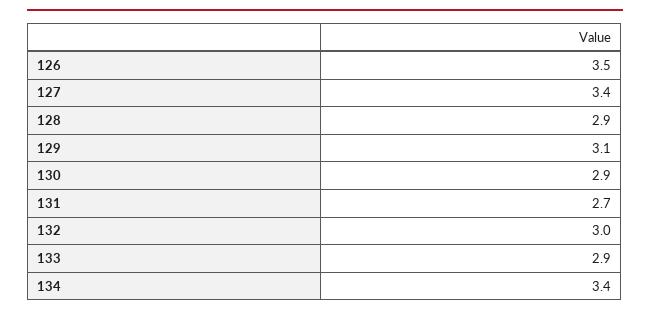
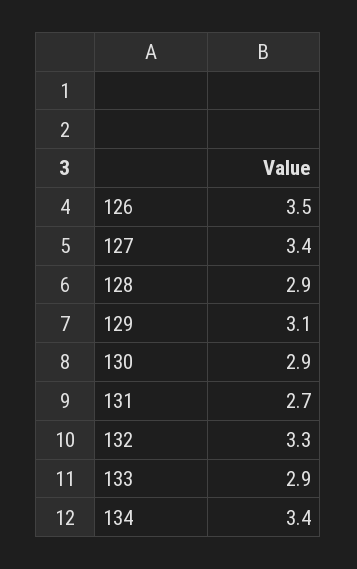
132: 3 -> 3.3

